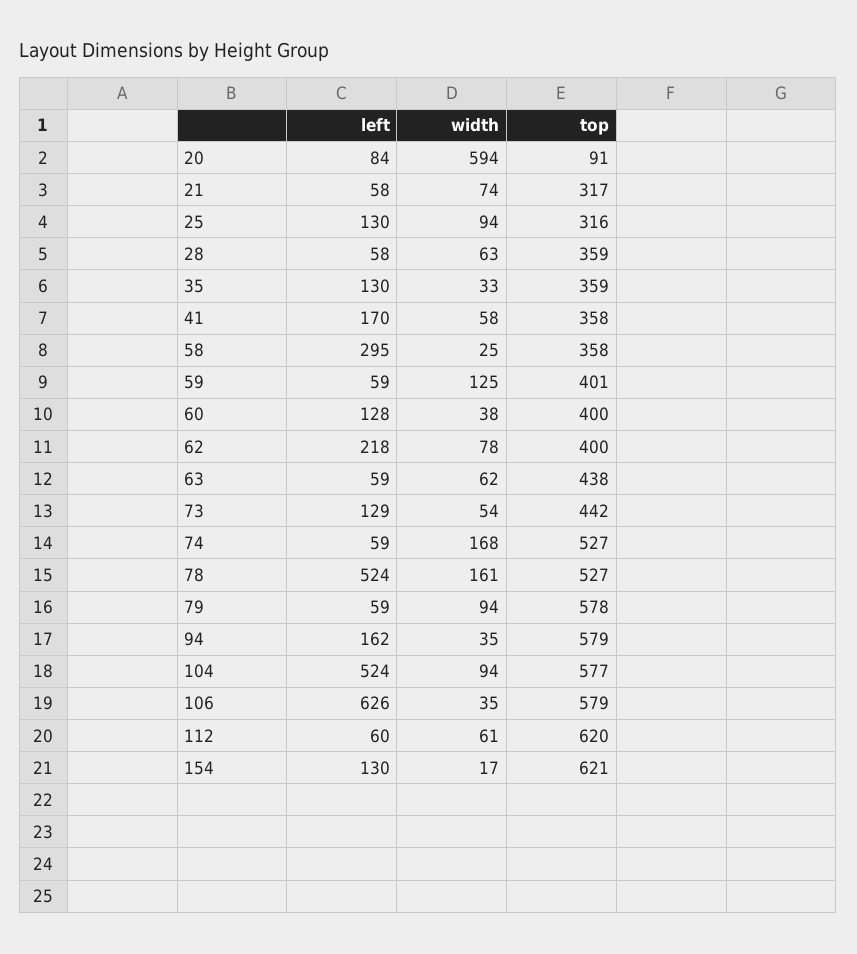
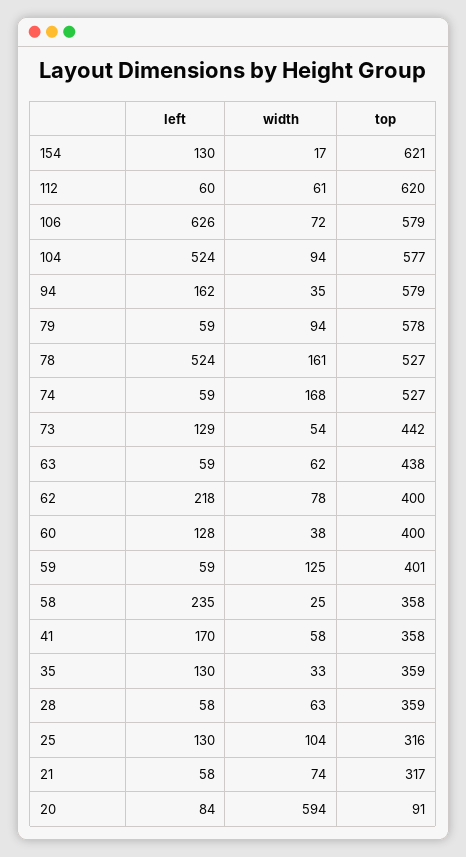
width, 25: 94 -> 104
left, 58: 295 -> 235
width, 106: 35 -> 72

